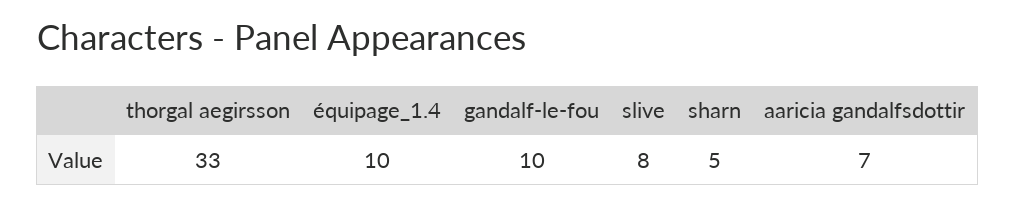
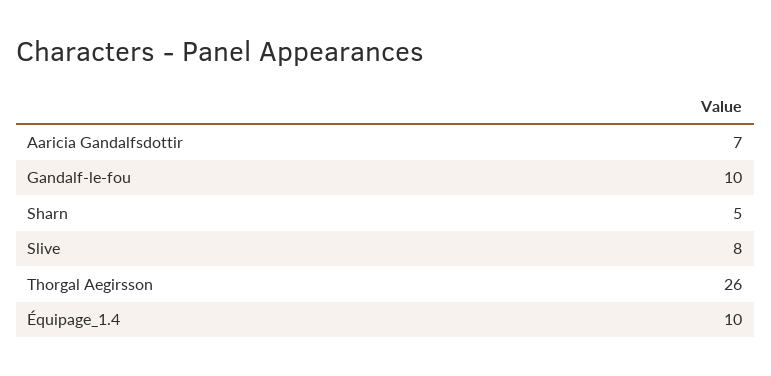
thorgal aegirsson: 33 -> 26

